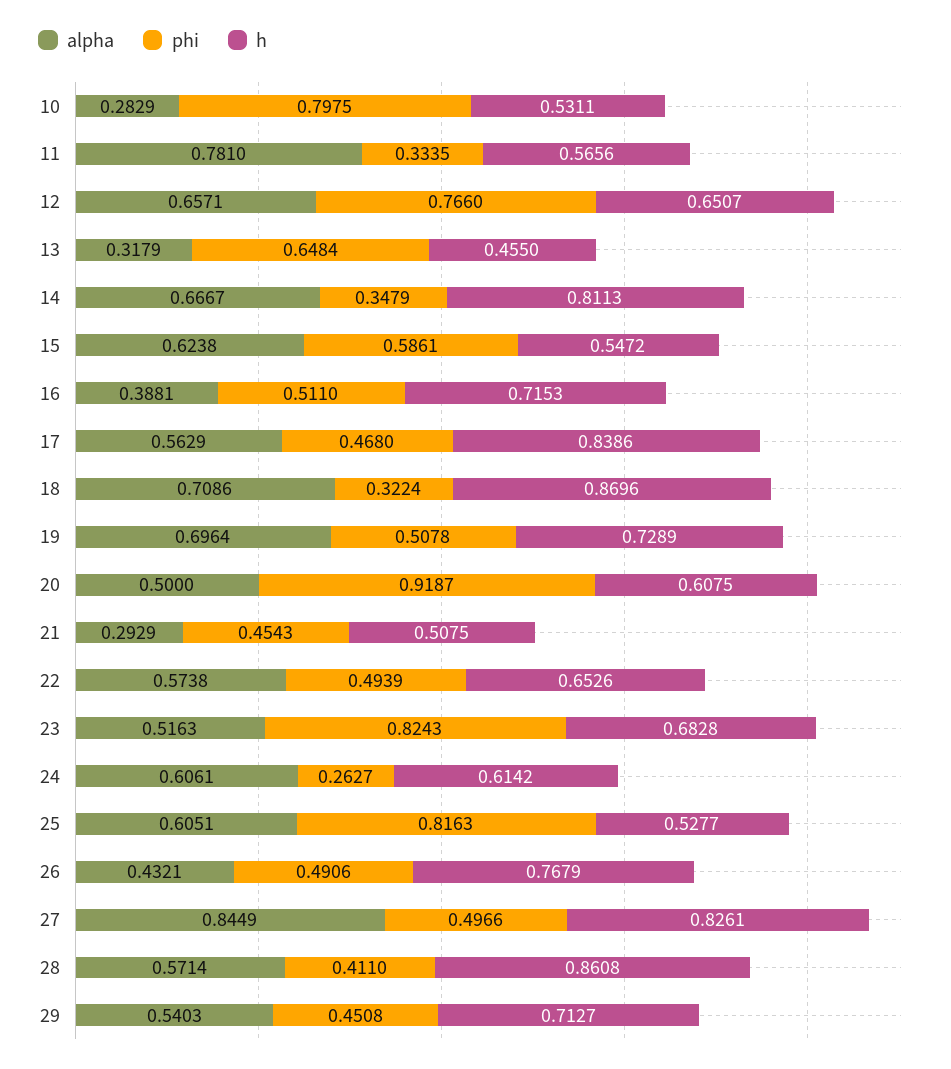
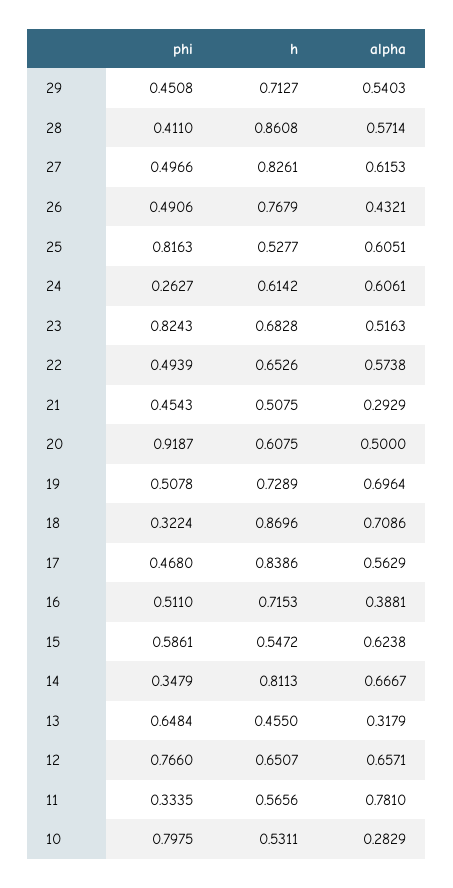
alpha, 27: 0.8449 -> 0.6153

